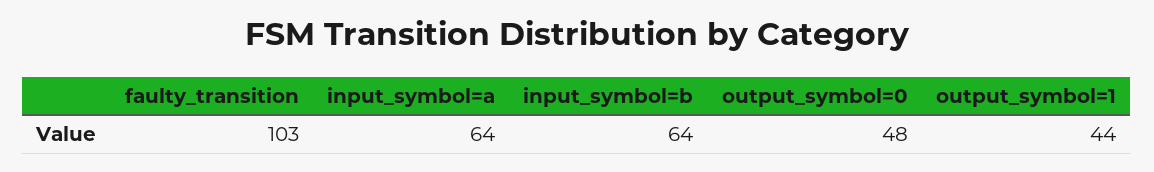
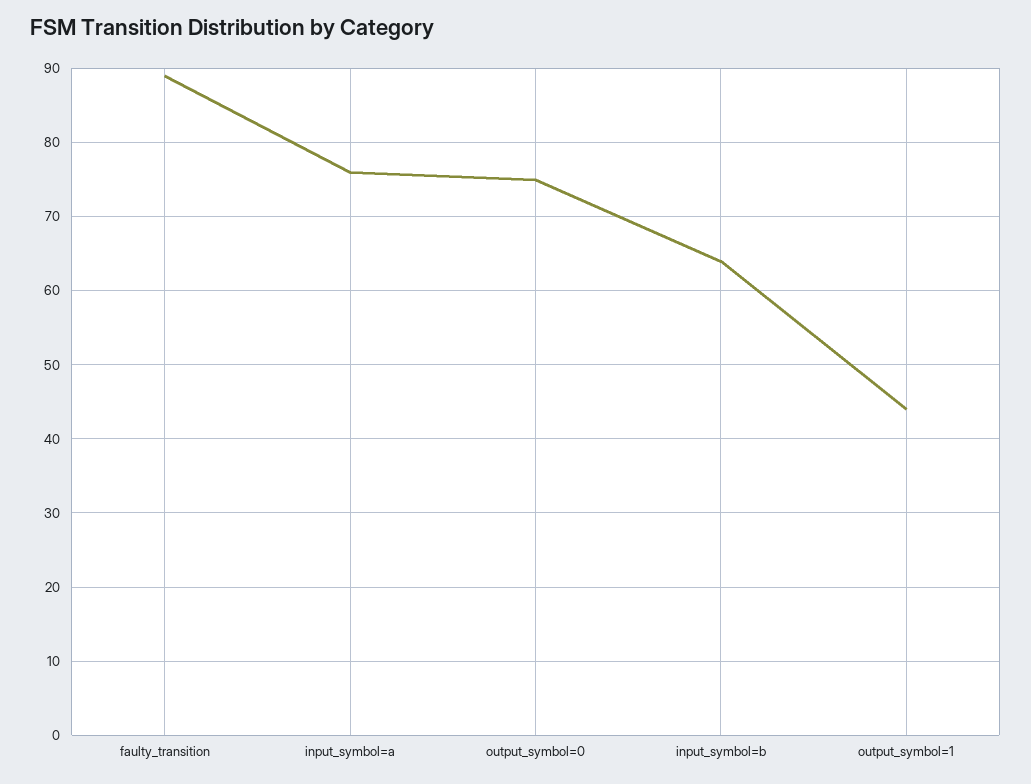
faulty_transition: 103 -> 89
input_symbol=a: 64 -> 76
output_symbol=0: 48 -> 75

